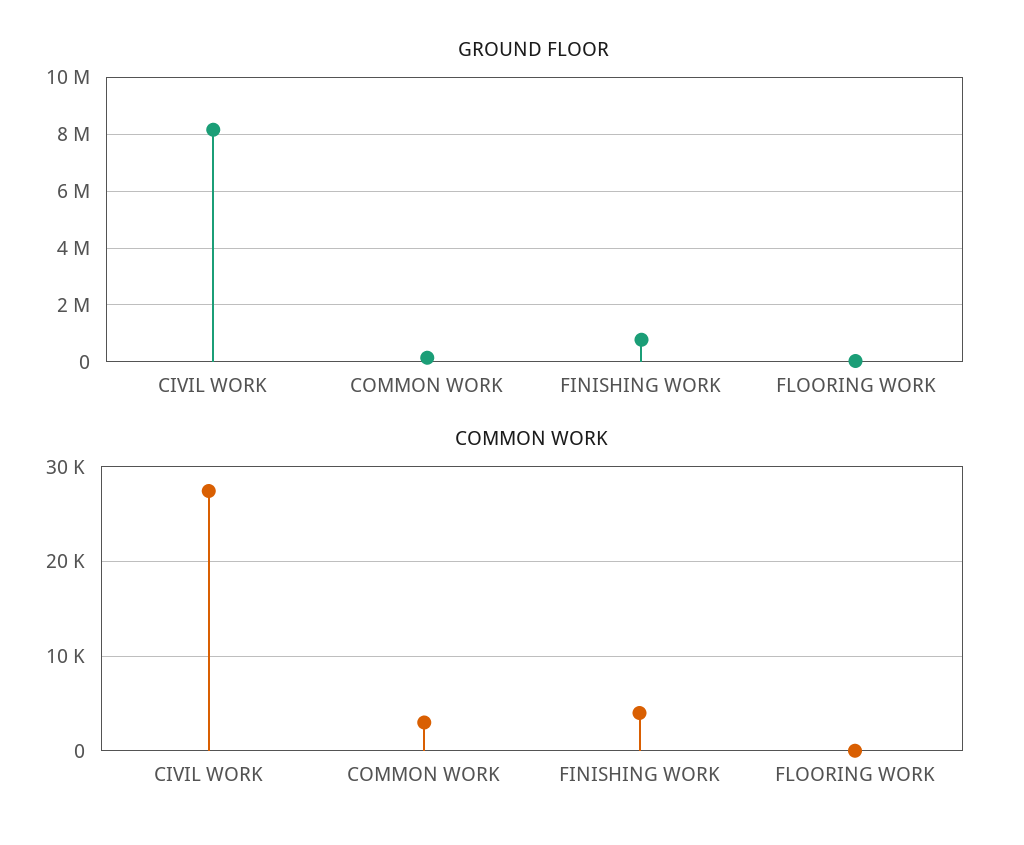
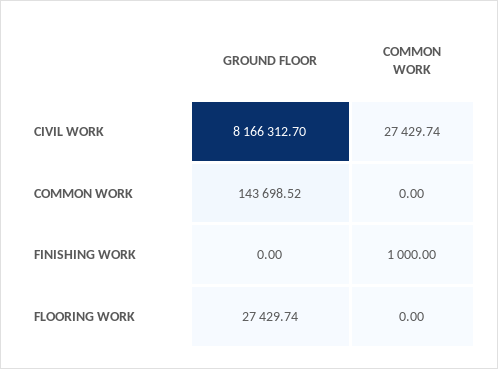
GROUND FLOOR, FINISHING WORK: 750000 -> 0
COMMON WORK, COMMON WORK: 3000 -> 0
COMMON WORK, FINISHING WORK: 4000 -> 1000

